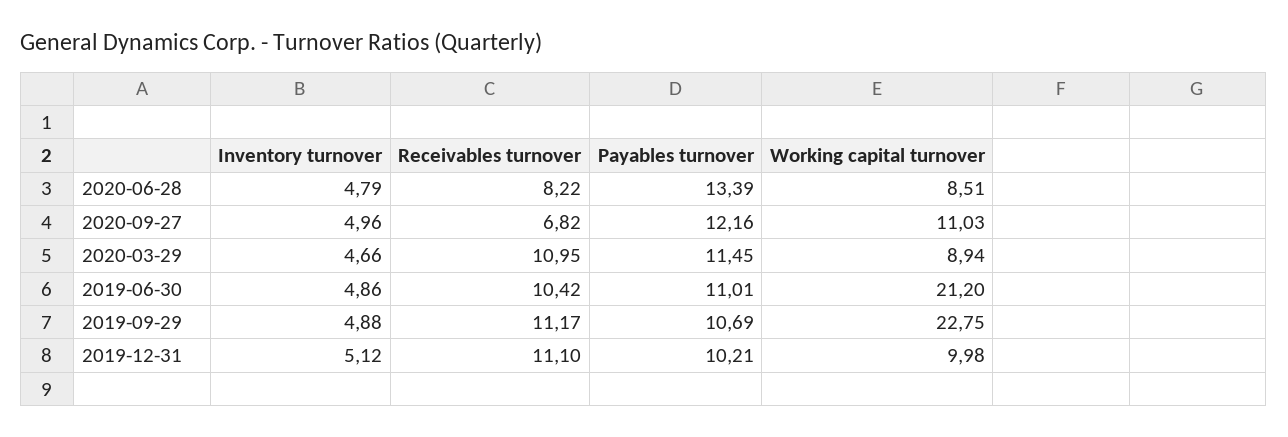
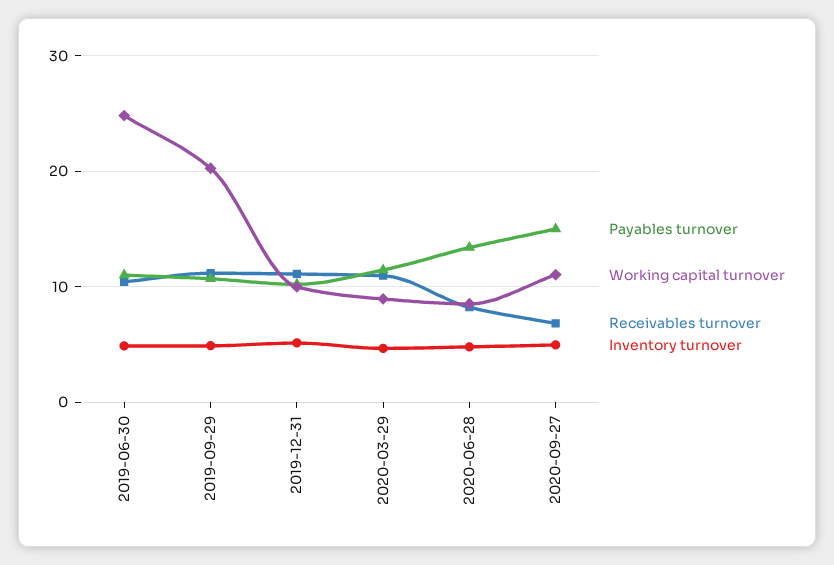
Payables turnover, 2020-09-27: 12.16 -> 15
Working capital turnover, 2019-06-30: 21.2 -> 25
Working capital turnover, 2019-09-29: 22.75 -> 20

